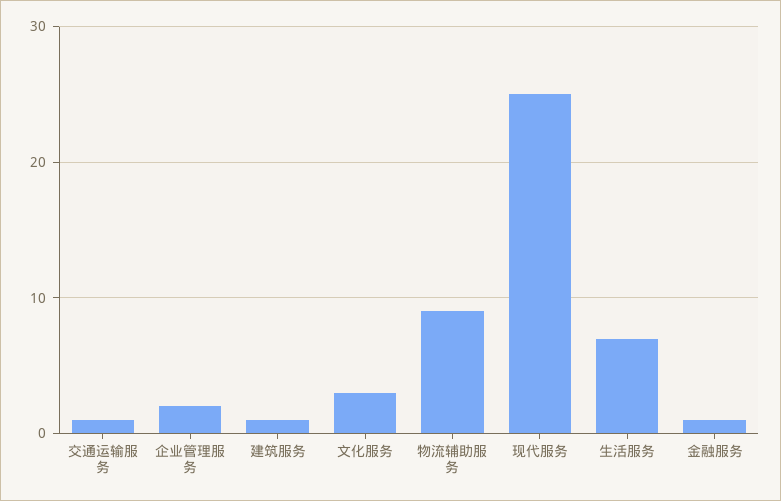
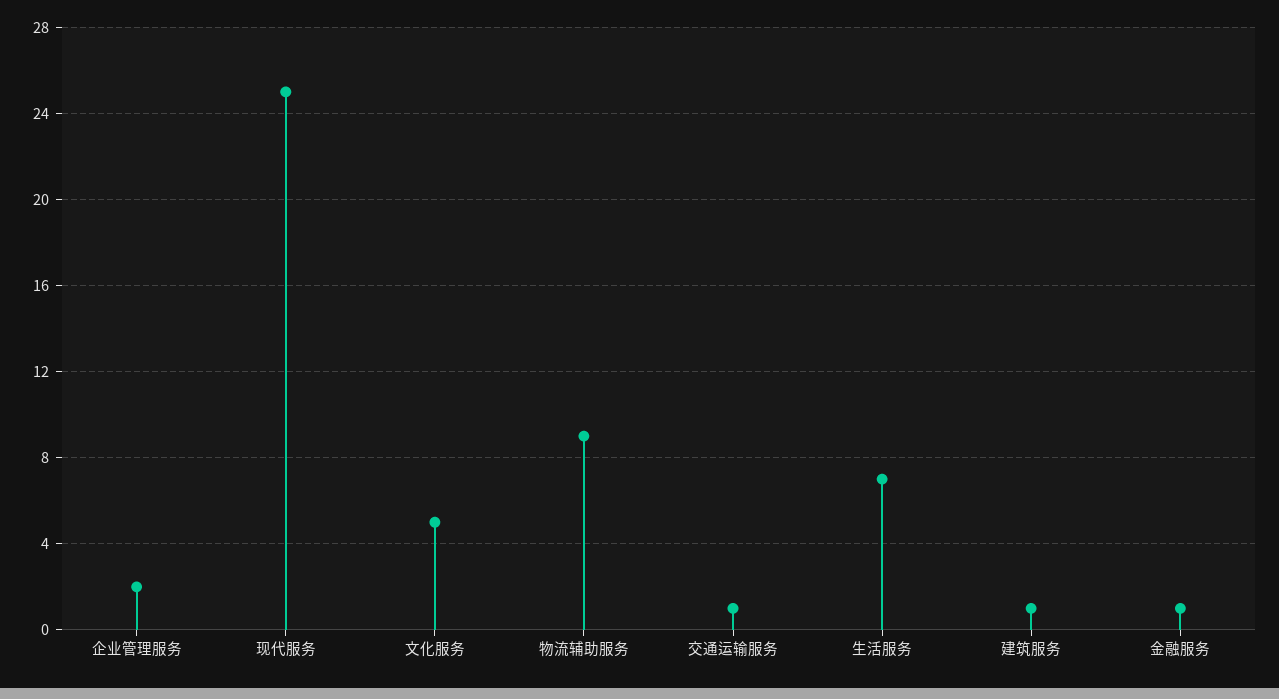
文化服务: 3 -> 5

